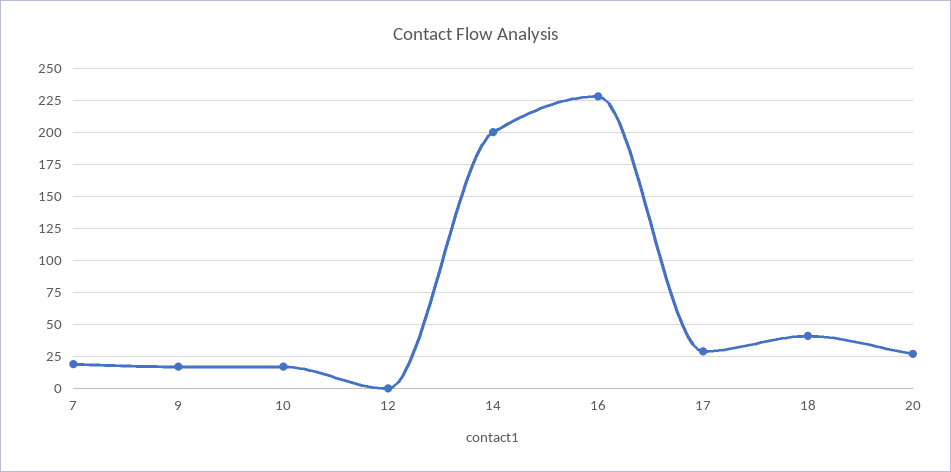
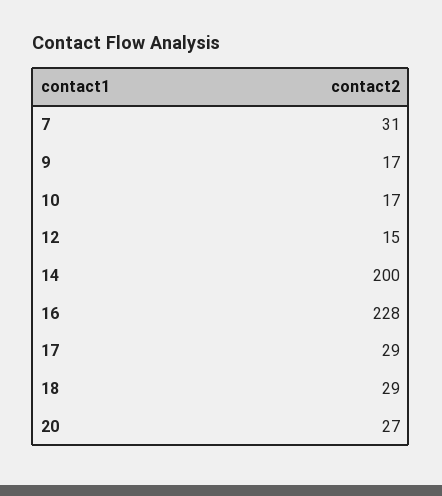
7: 20 -> 31
12: 0 -> 15
18: 40 -> 29

